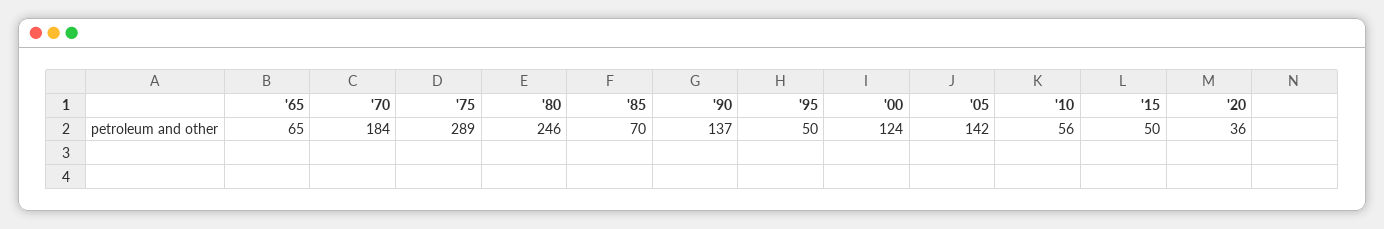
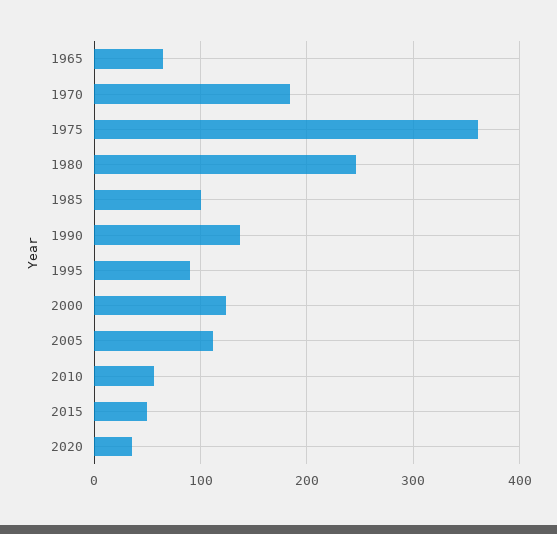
'75: 289 -> 360
'85: 70 -> 100
'95: 50 -> 90
'05: 142 -> 110

